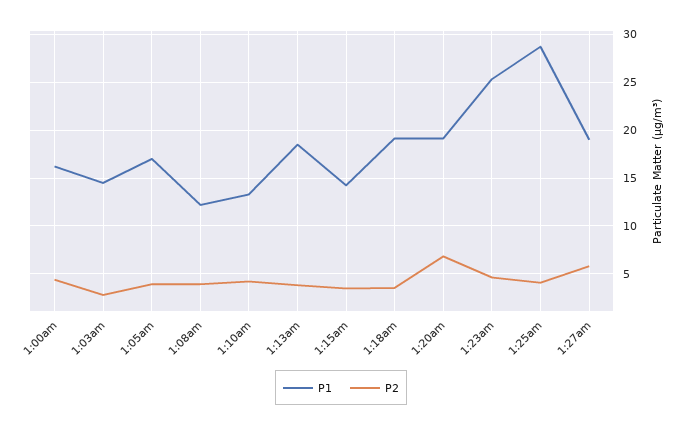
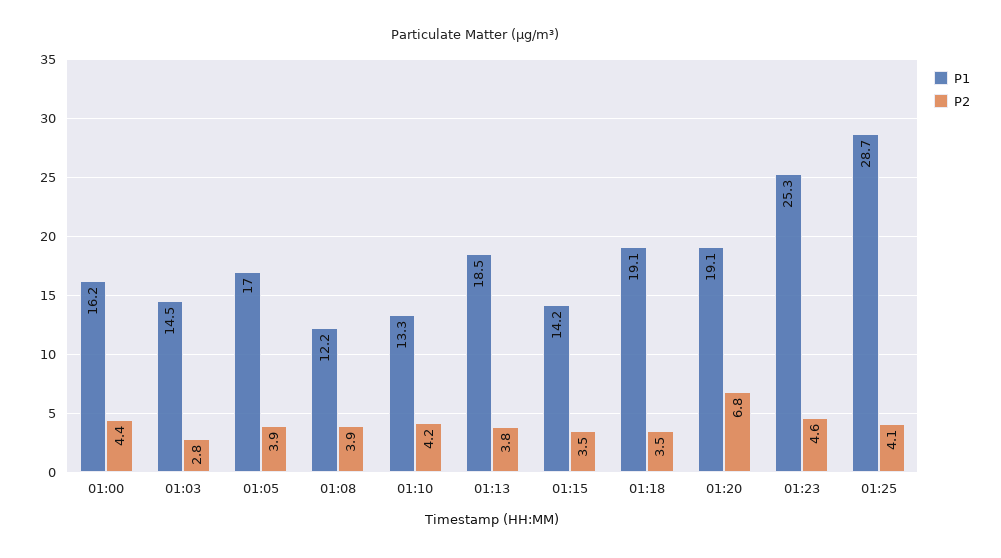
P1, 1:27am: 19 -> none
P2, 1:27am: 6 -> none

